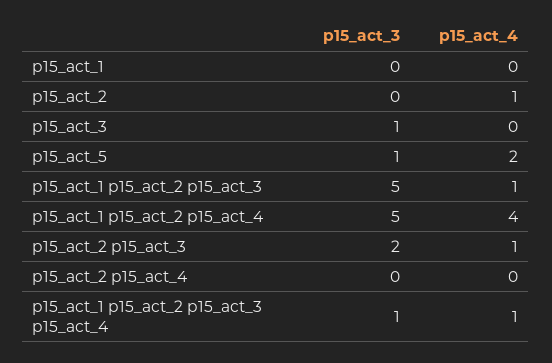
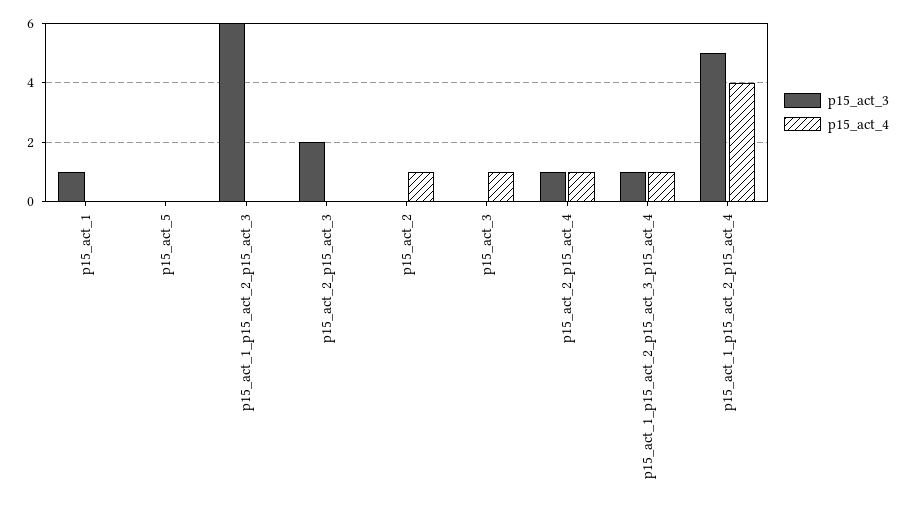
p15_act_3, p15_act_1: 0 -> 1
p15_act_3, p15_act_3: 1 -> 0
p15_act_4, p15_act_3: 0 -> 1
p15_act_3, p15_act_5: 1 -> 0
p15_act_4, p15_act_5: 2 -> 0
p15_act_3, p15_act_1 p15_act_2 p15_act_3: 5 -> 6
p15_act_4, p15_act_1 p15_act_2 p15_act_3: 1 -> 0
p15_act_4, p15_act_2 p15_act_3: 1 -> 0
p15_act_3, p15_act_2 p15_act_4: 0 -> 1
p15_act_4, p15_act_2 p15_act_4: 0 -> 1

